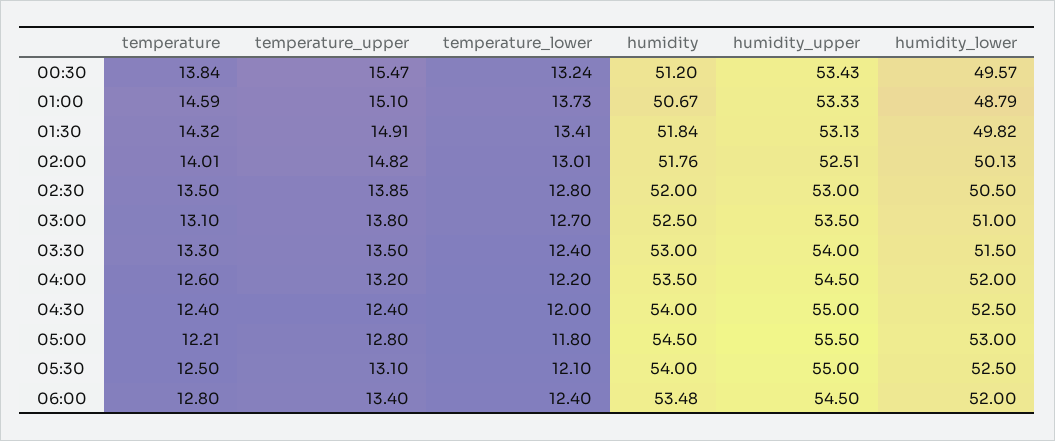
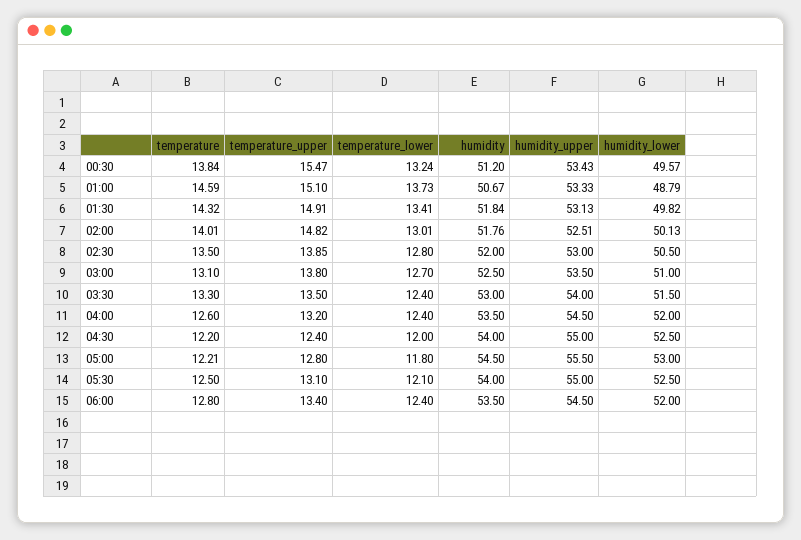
temperature_lower, 04:00: 12.2 -> 12.4
temperature, 04:30: 12.4 -> 12.2
humidity, 06:00: 53.48 -> 53.5

